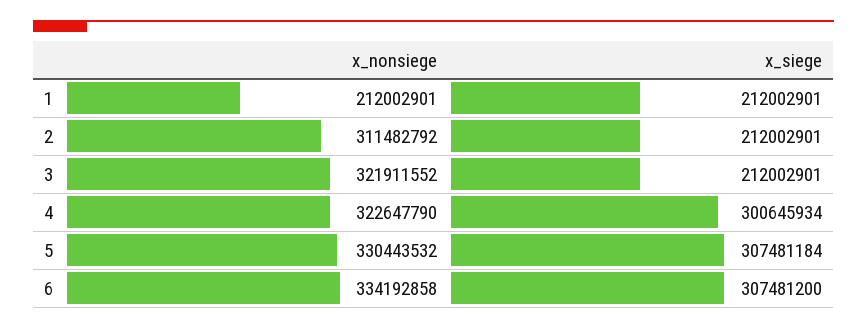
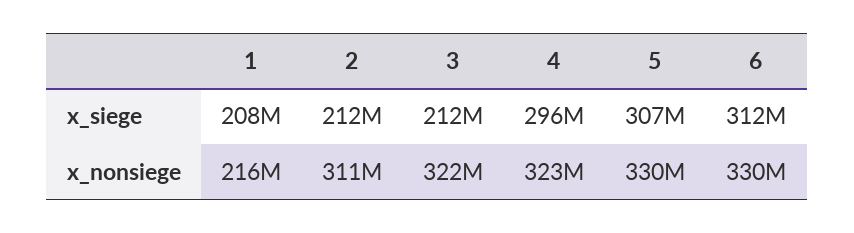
x_nonsiege, 1: 212002901 -> 216000000
x_siege, 1: 212002901 -> 208000000
x_siege, 4: 300645934 -> 296000000
x_nonsiege, 6: 334192858 -> 330000000
x_siege, 6: 307481200 -> 312000000

